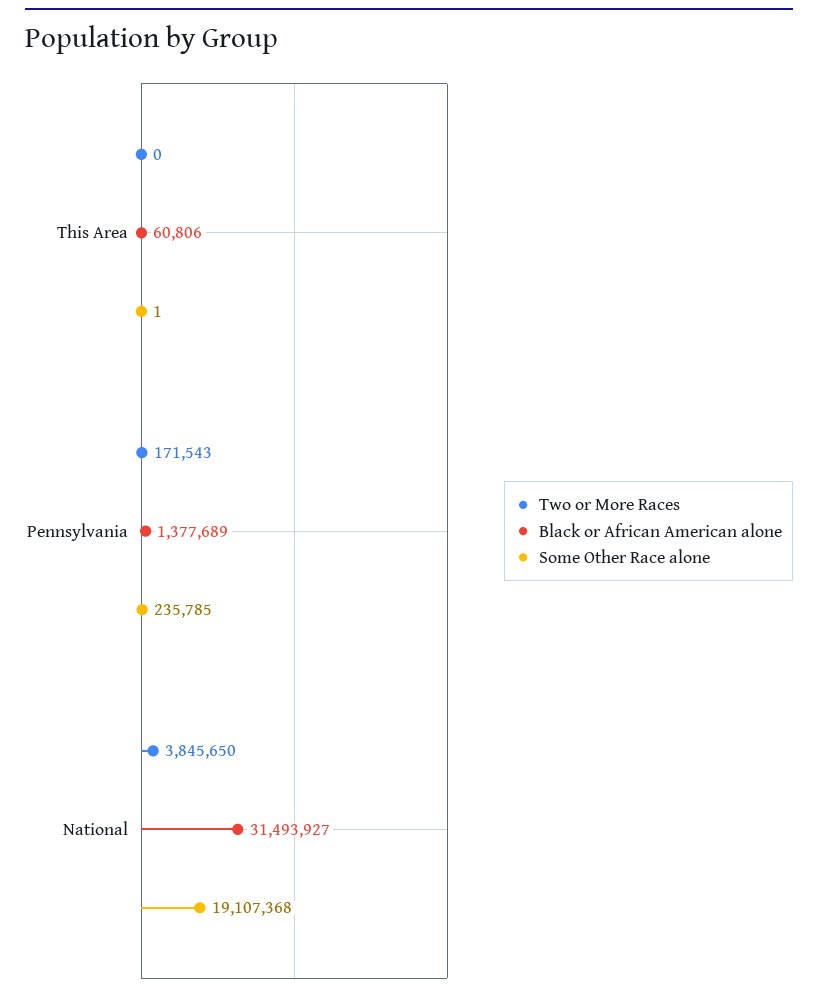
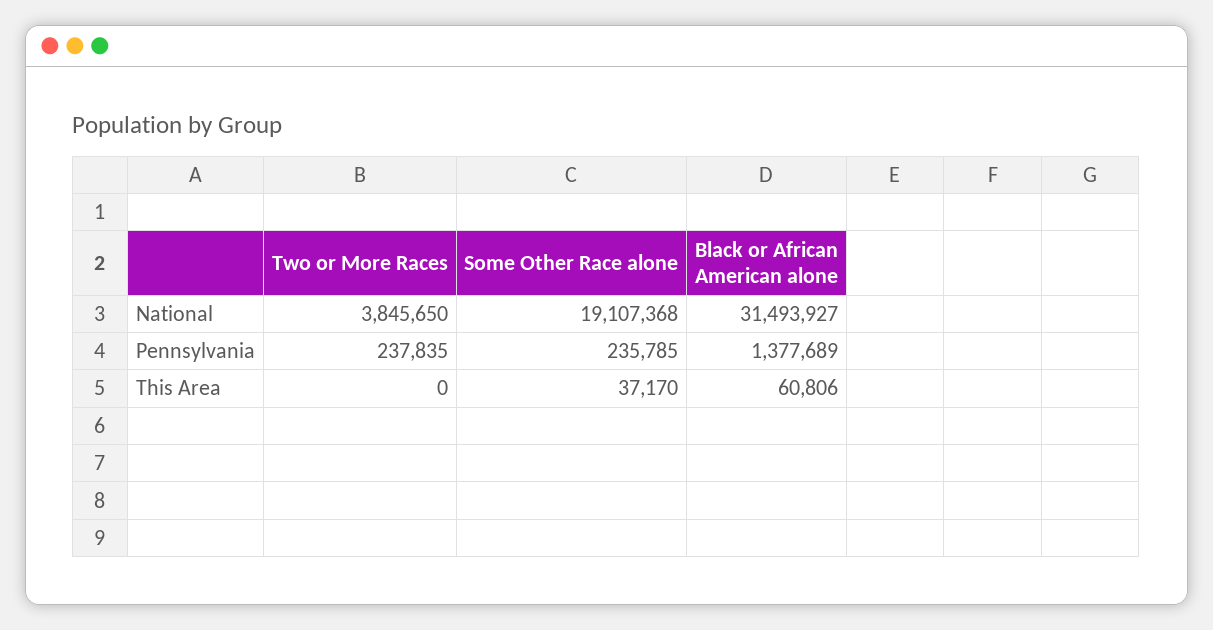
Some Other Race alone, This Area: 1 -> 37170
Two or More Races, Pennsylvania: 171543 -> 237835

